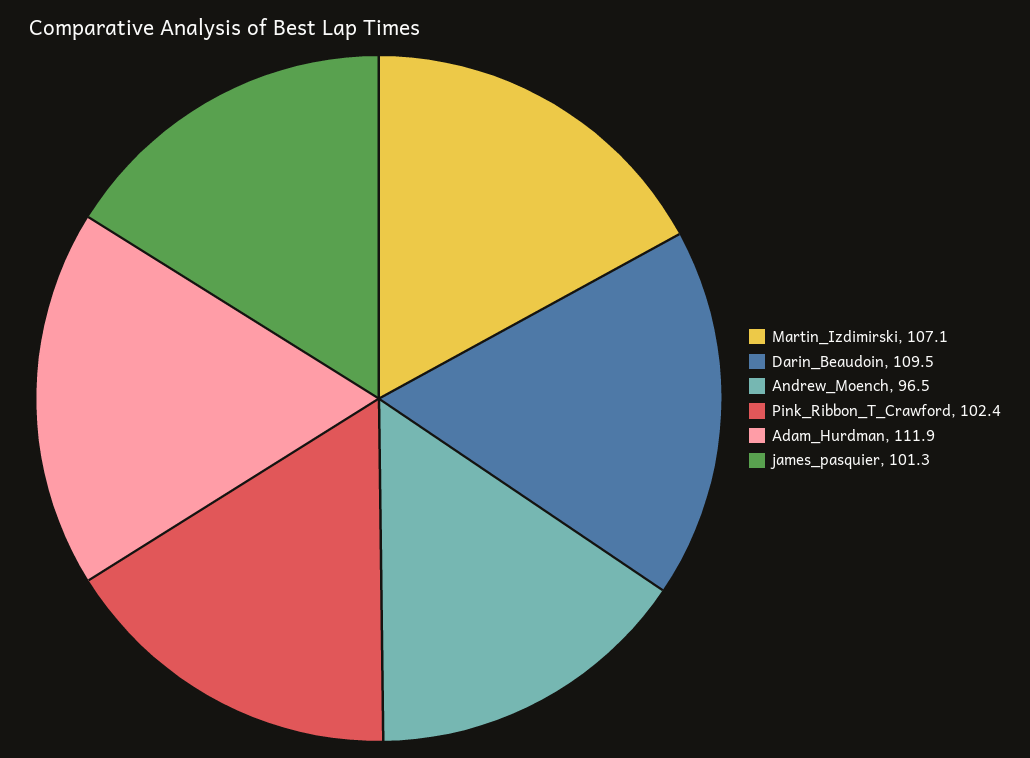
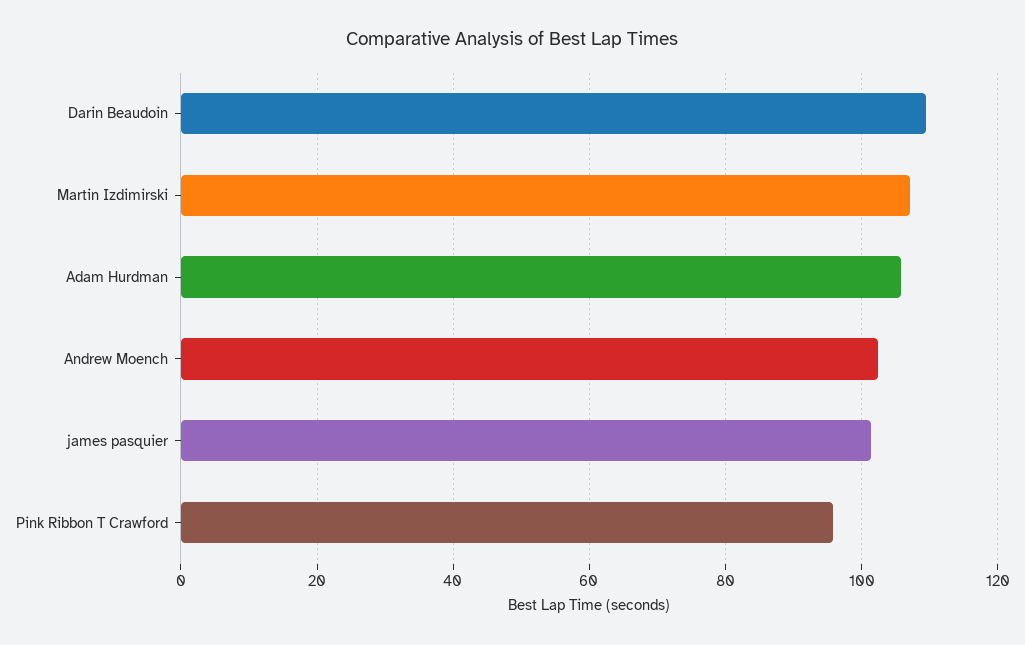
Andrew_Moench: 96.5 -> 102
Pink_Ribbon_T_Crawford: 102.4 -> 96
Adam_Hurdman: 111.9 -> 106

